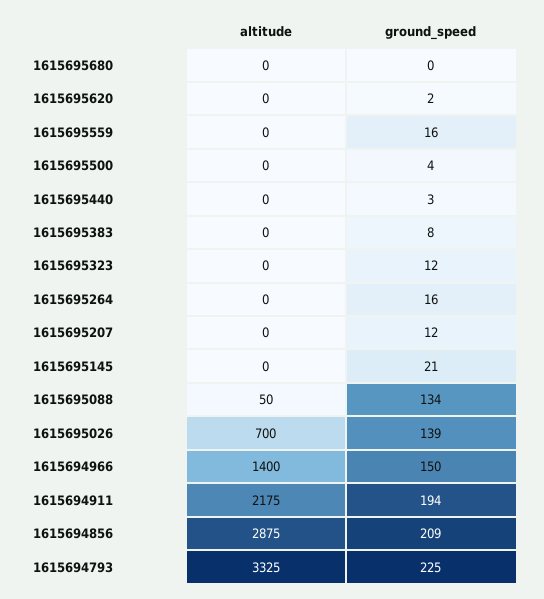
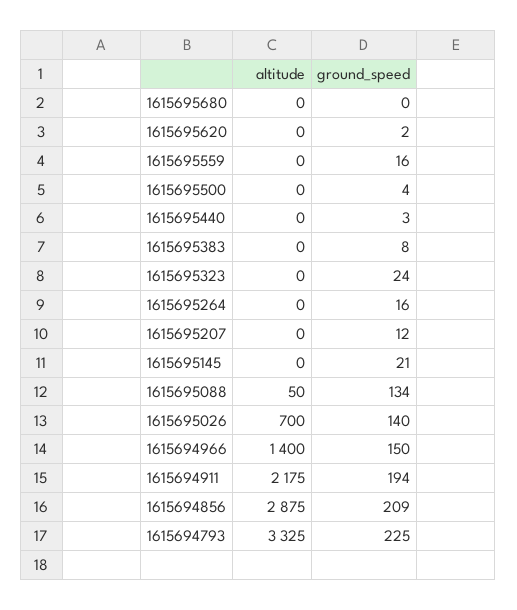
ground_speed, 1615695323: 12 -> 24
ground_speed, 1615695026: 139 -> 140

